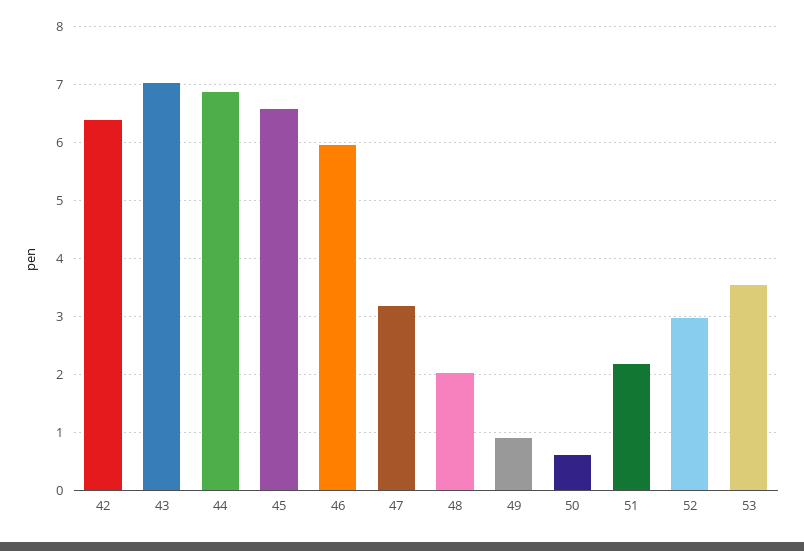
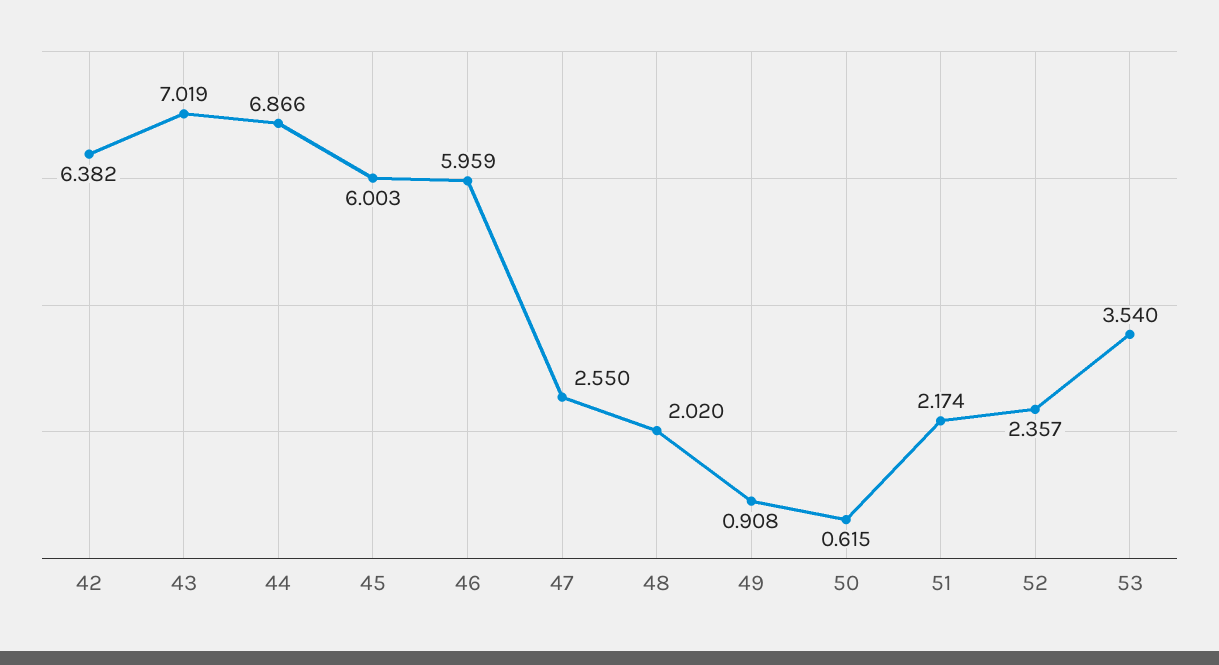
45: 6.6 -> 6.003
47: 3.2 -> 2.55
52: 3 -> 2.357

